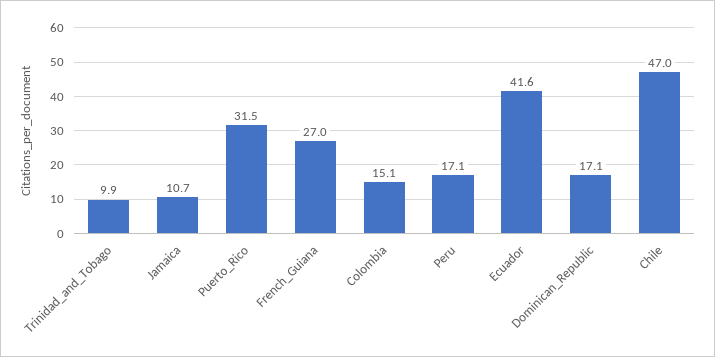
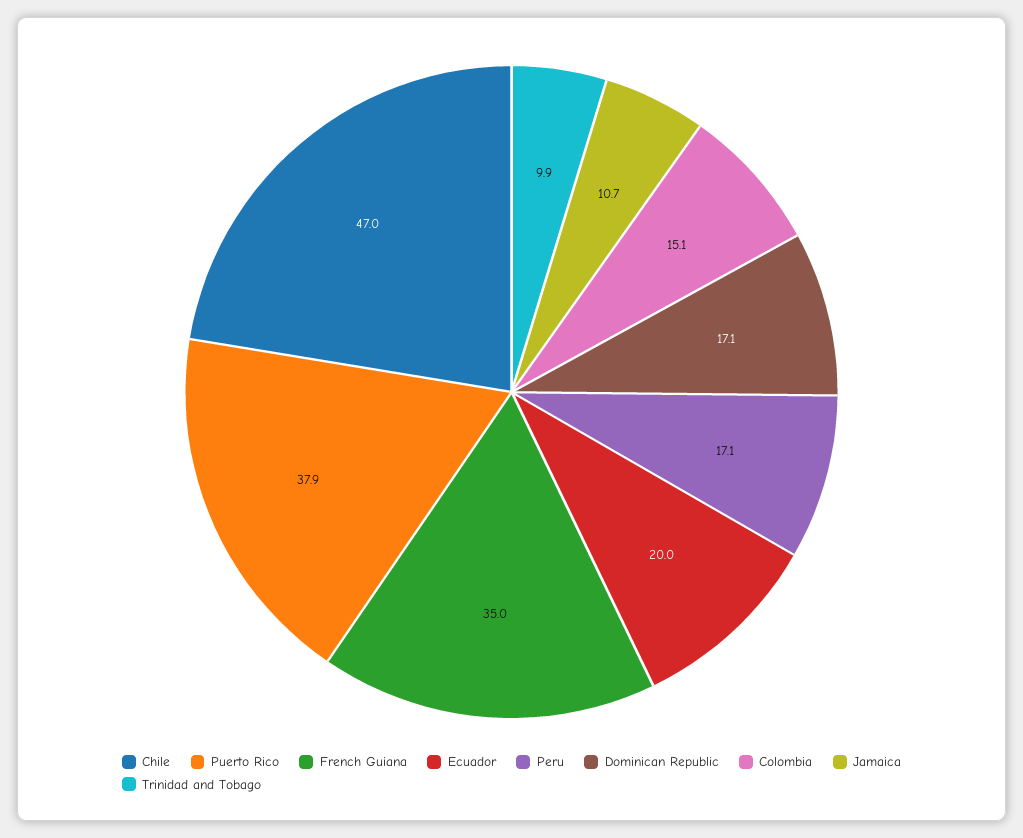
Puerto_Rico: 31.5 -> 37.9
French_Guiana: 27 -> 35
Ecuador: 41.6 -> 20

